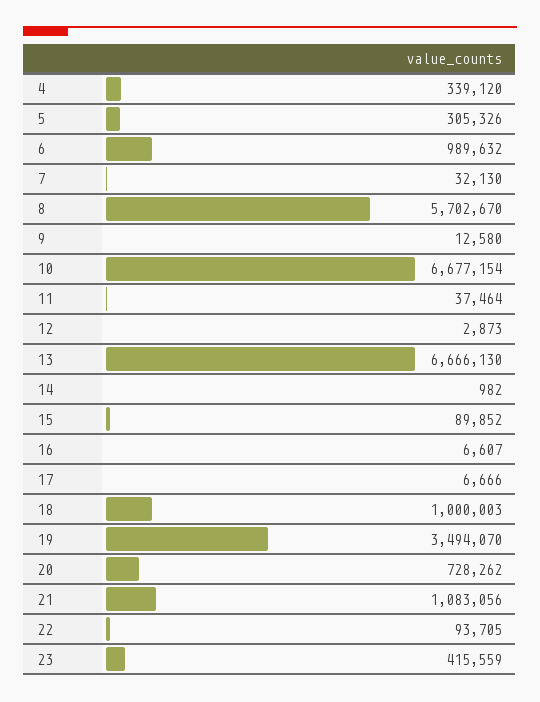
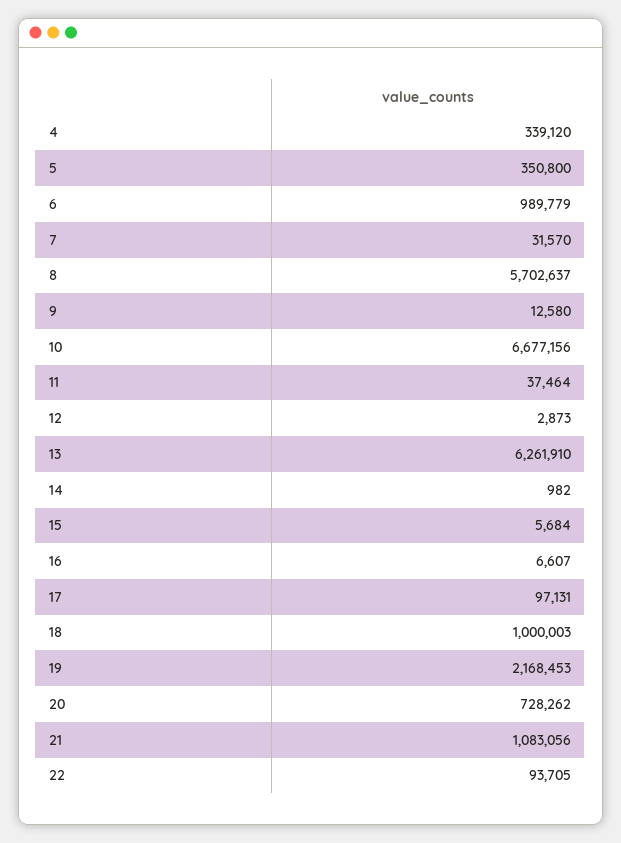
5: 305326 -> 350800
6: 989632 -> 989779
7: 32130 -> 31570
8: 5702670 -> 5702637
10: 6677154 -> 6677156
13: 6666130 -> 6261910
15: 89852 -> 5684
17: 6666 -> 97131
19: 3494070 -> 2168453
23: 415559 -> none

